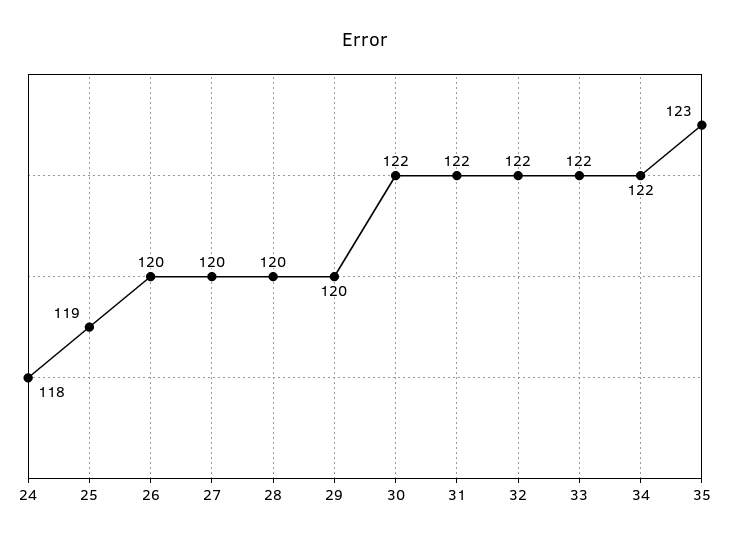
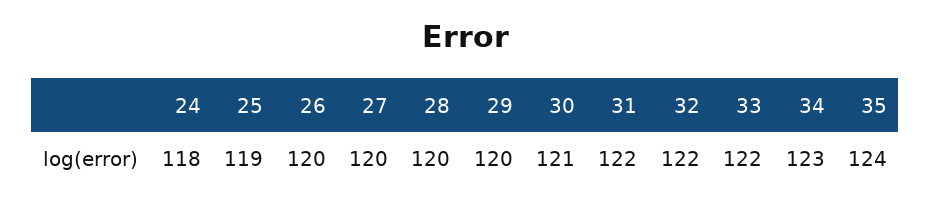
30: 122 -> 121
34: 122 -> 123
35: 123 -> 124

